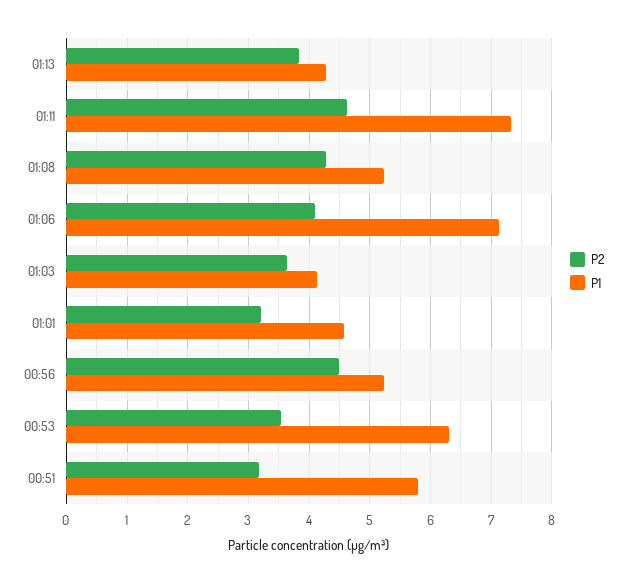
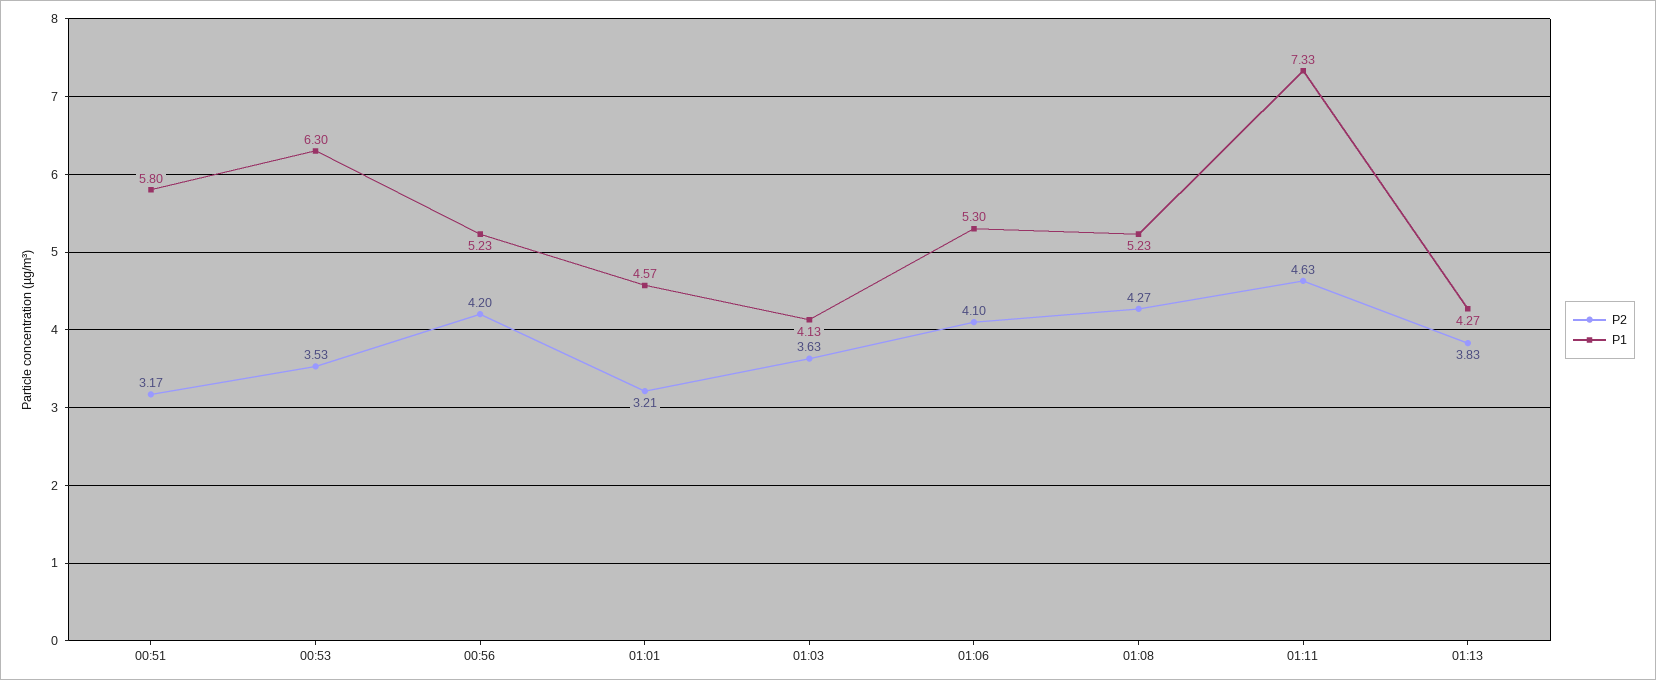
P1, 01:06: 7.1 -> 5.3
P2, 00:56: 4.5 -> 4.2

